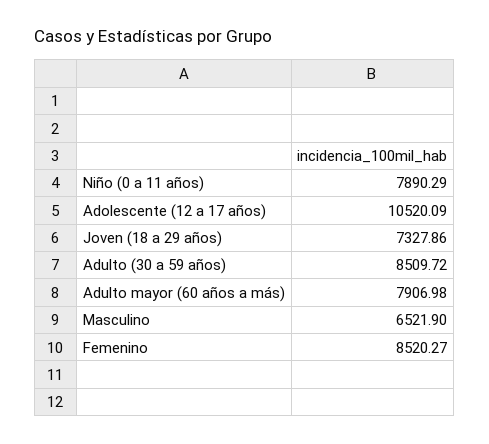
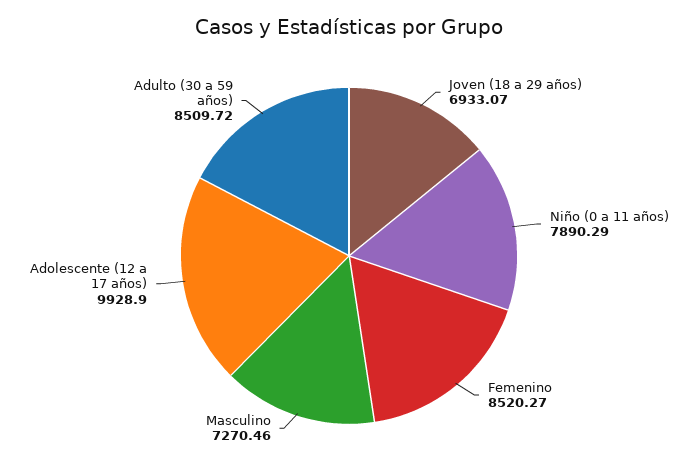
Adolescente (12 a 17 años): 10520.09 -> 9928.9
Joven (18 a 29 años): 7327.86 -> 6933.07
Adulto mayor (60 años a más): 7906.98 -> none
Masculino: 6521.9 -> 7270.46

